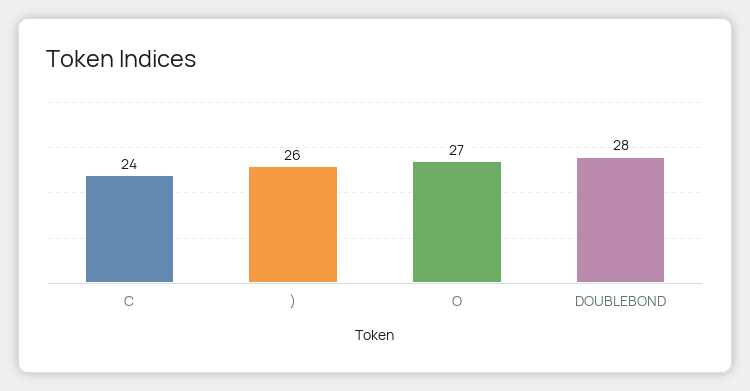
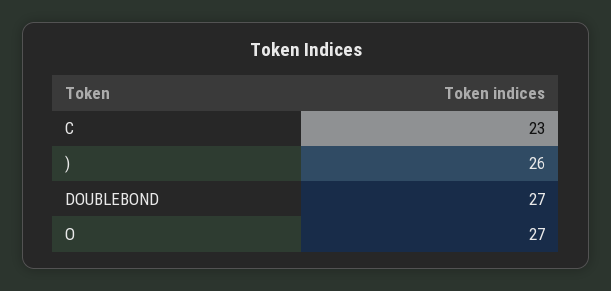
C: 24 -> 23
DOUBLEBOND: 28 -> 27

